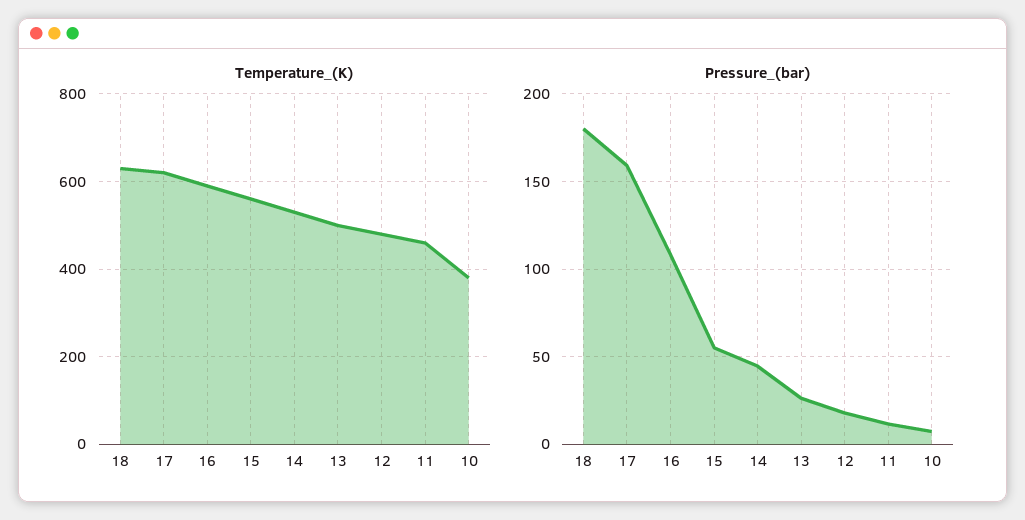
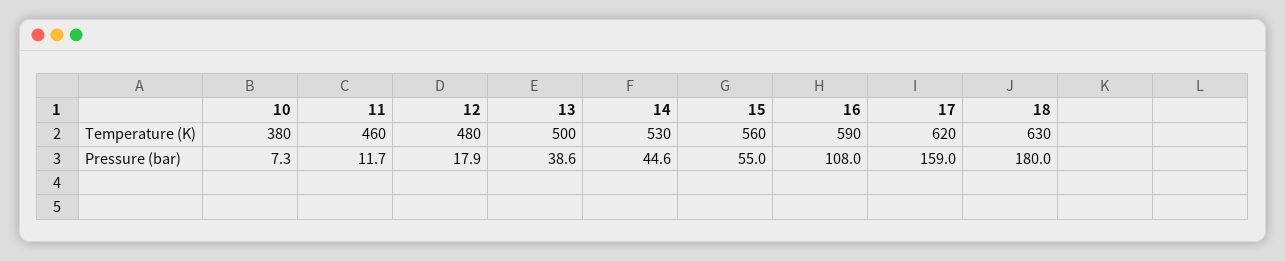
Pressure_(bar), 13: 25 -> 38.6

